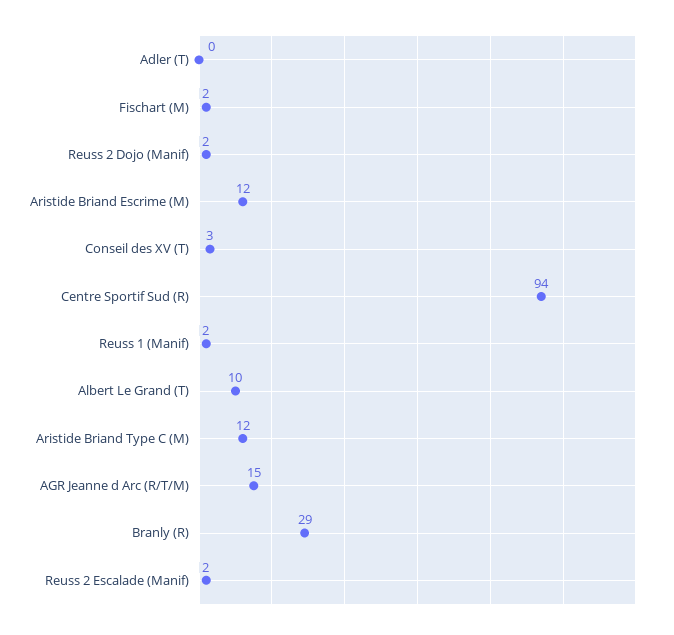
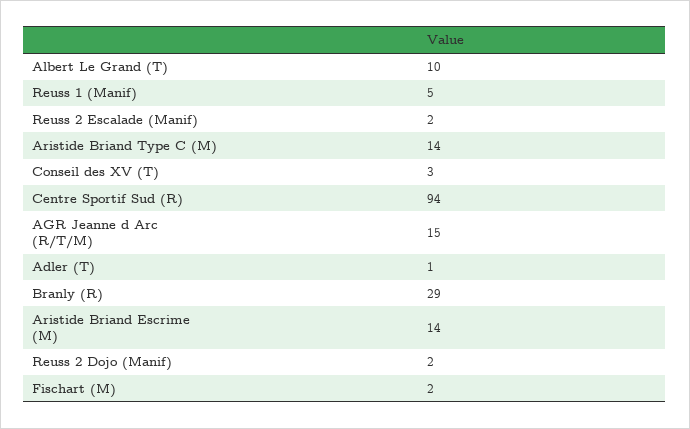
Adler (T): 0 -> 1
Aristide Briand Escrime (M): 12 -> 14
Reuss 1 (Manif): 2 -> 5
Aristide Briand Type C (M): 12 -> 14

